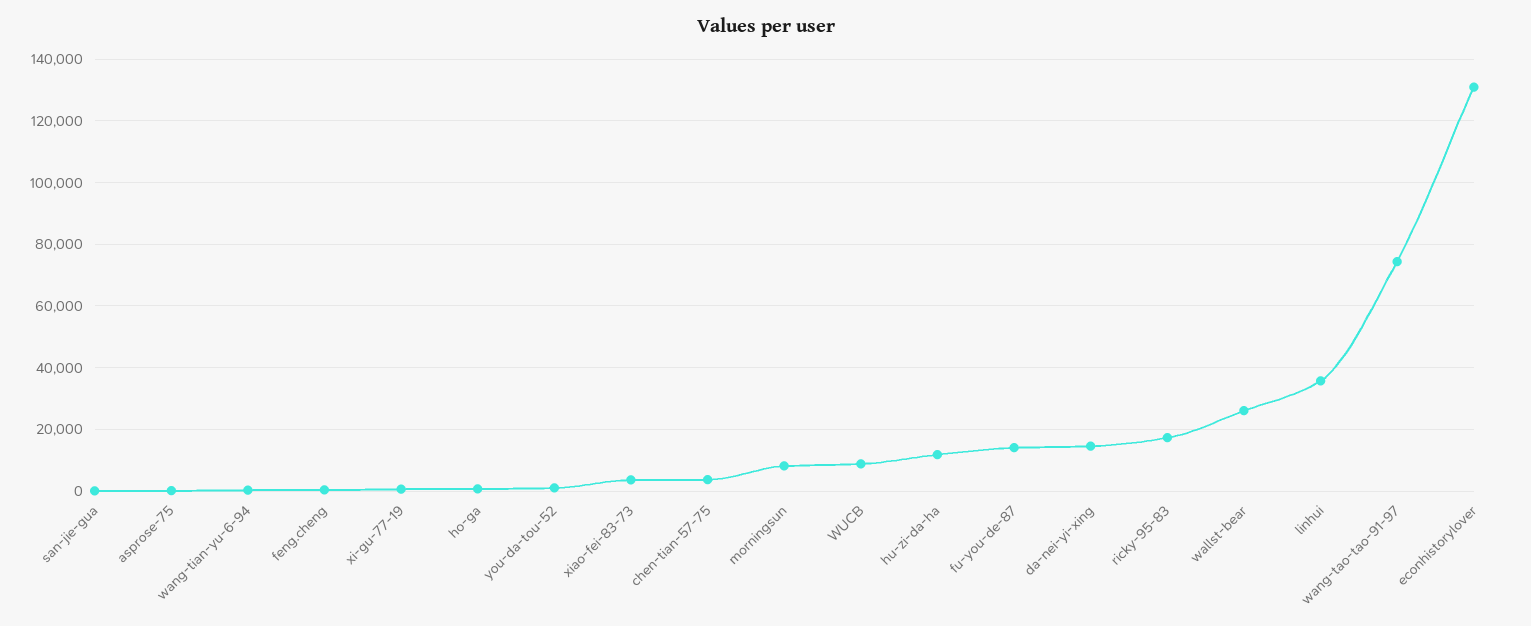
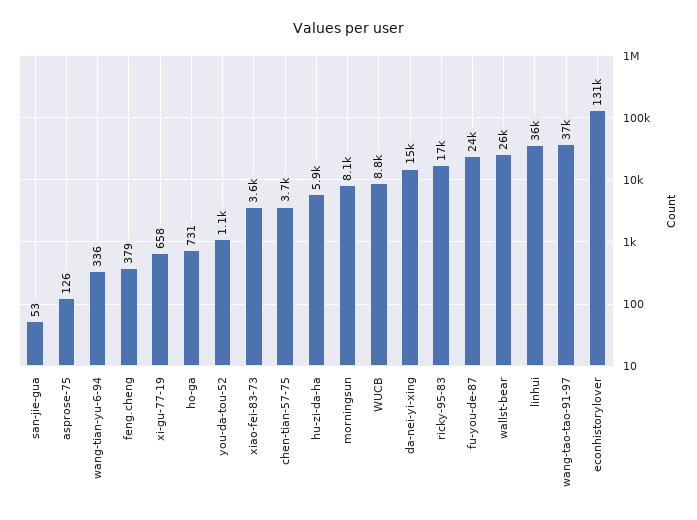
hu-zi-da-ha: 12000 -> 5900
fu-you-de-87: 14000 -> 24000
wang-tao-tao-91-97: 74000 -> 37000

